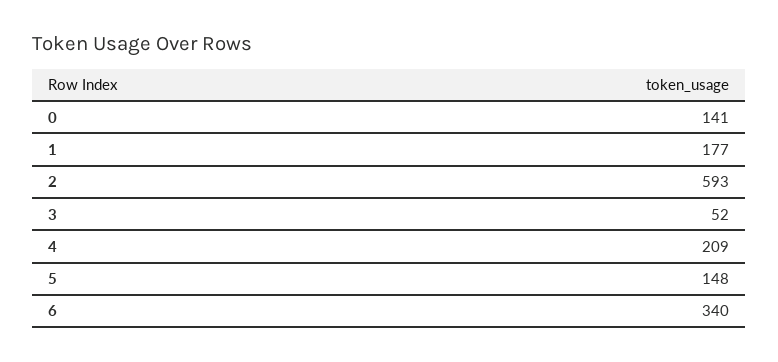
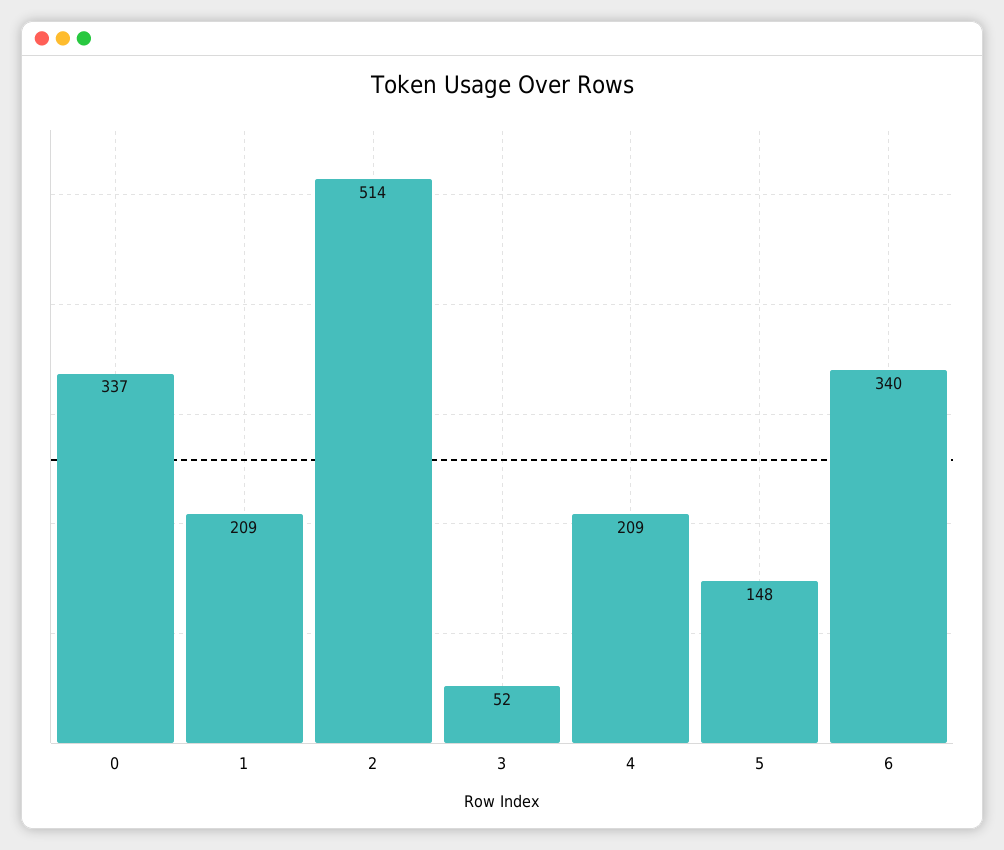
0: 141 -> 337
1: 177 -> 209
2: 593 -> 514

